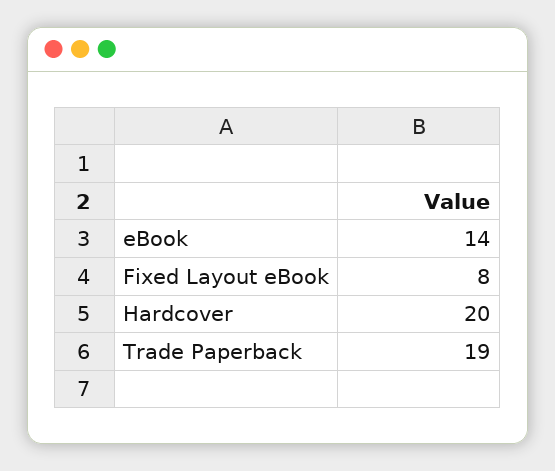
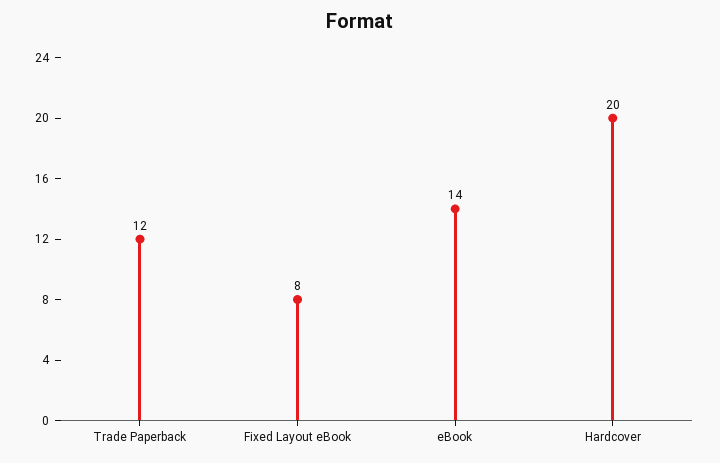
Trade Paperback: 19 -> 12

